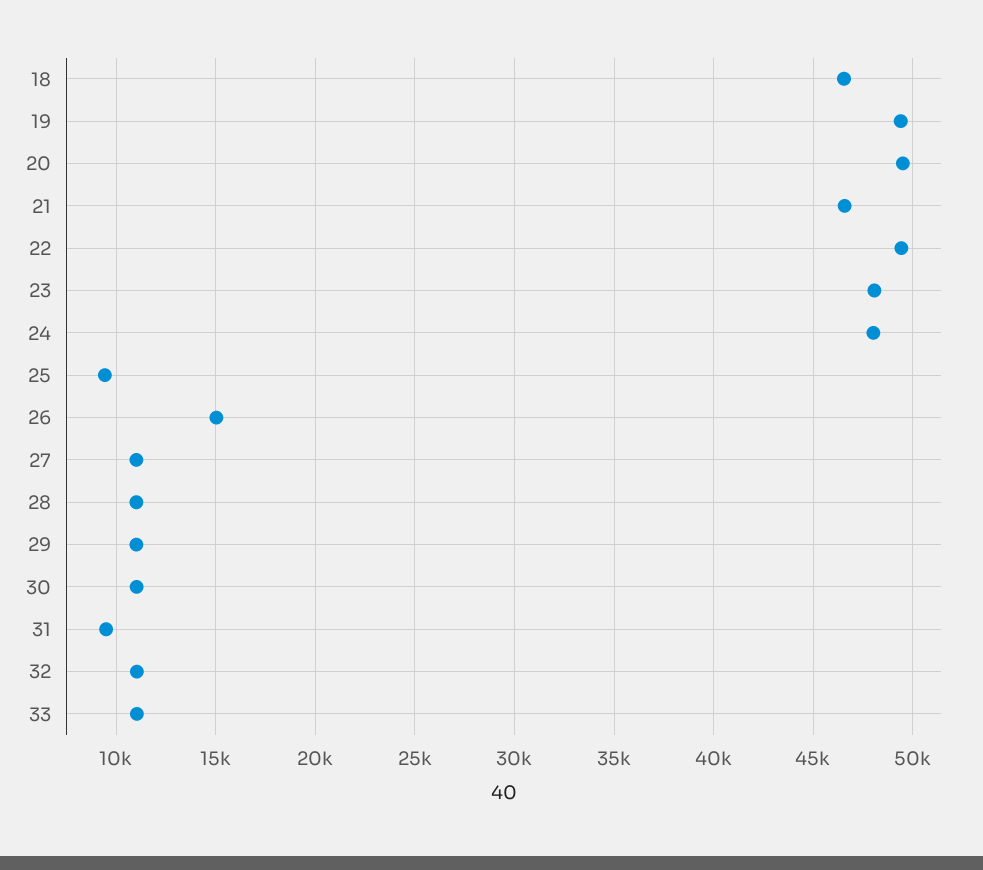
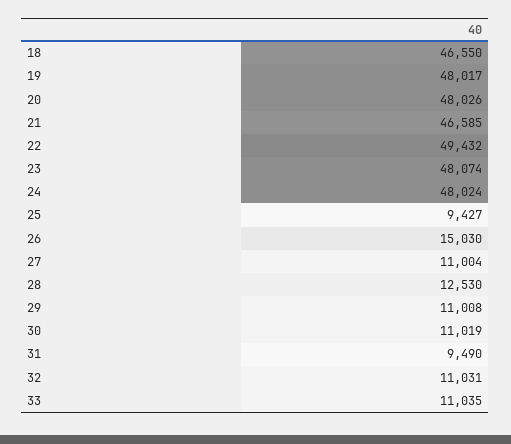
19: 49500 -> 48017
20: 49500 -> 48026
28: 11000 -> 12530

